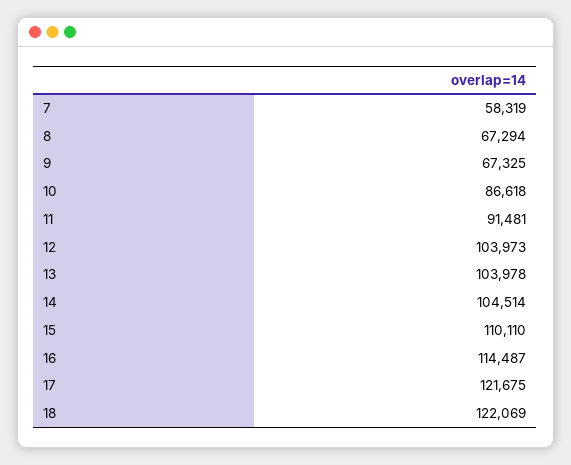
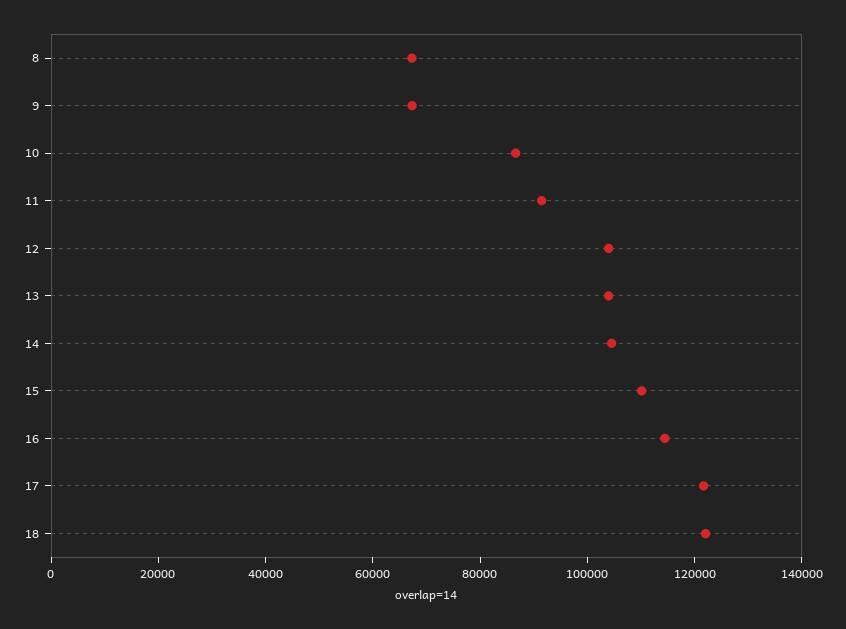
7: 58319 -> none

